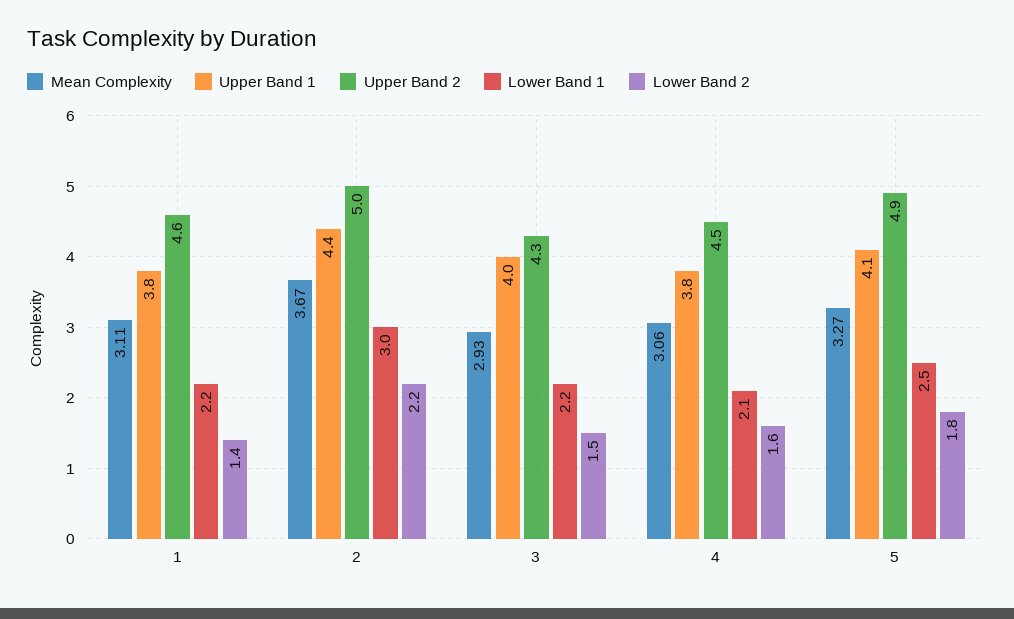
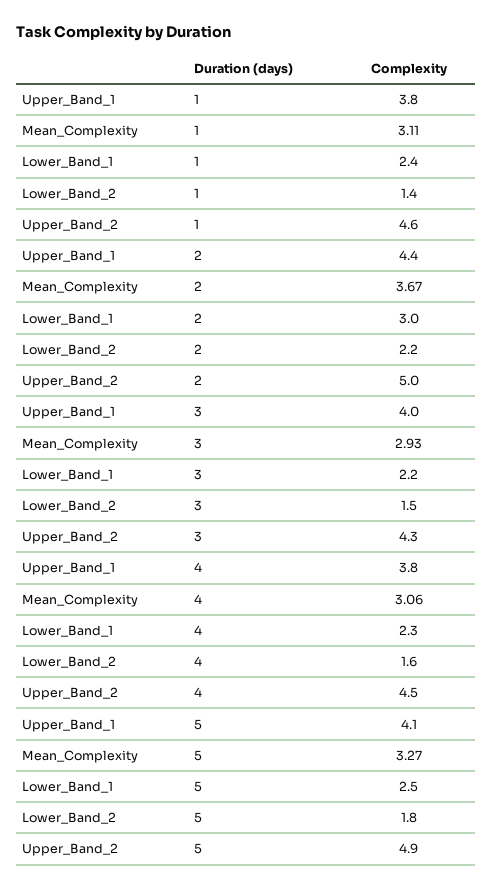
Lower Band 1, 1: 2.2 -> 2.4
Lower Band 1, 4: 2.1 -> 2.3

